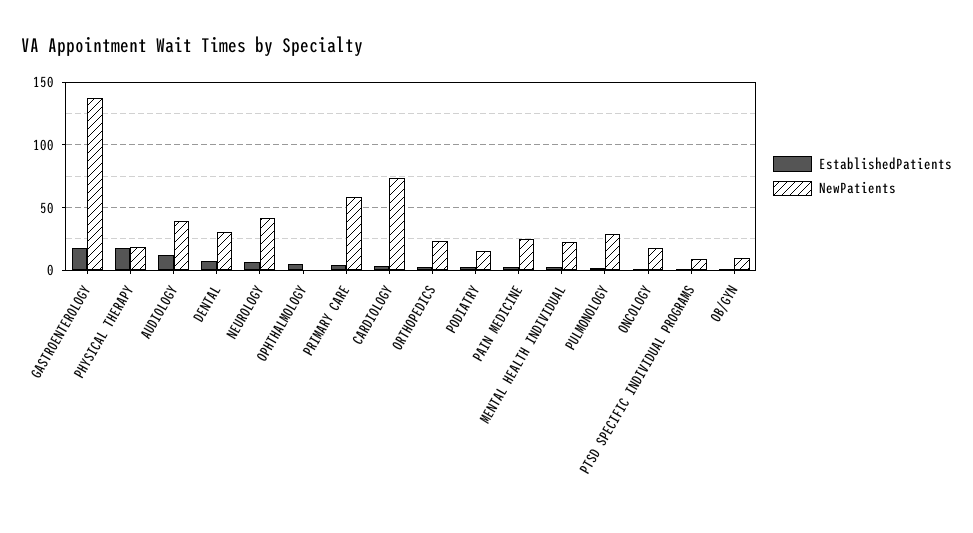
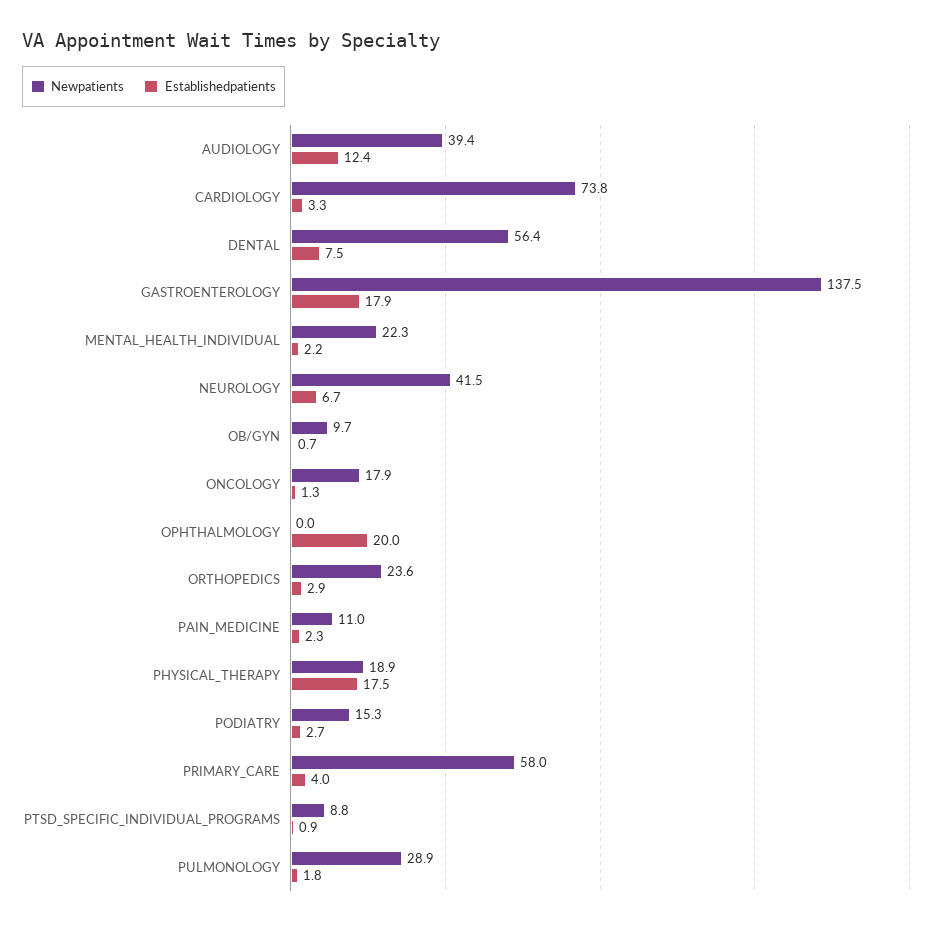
NewPatients, DENTAL: 30 -> 56.4
EstablishedPatients, OPHTHALMOLOGY: 5 -> 20
NewPatients, PAIN MEDICINE: 25 -> 11

